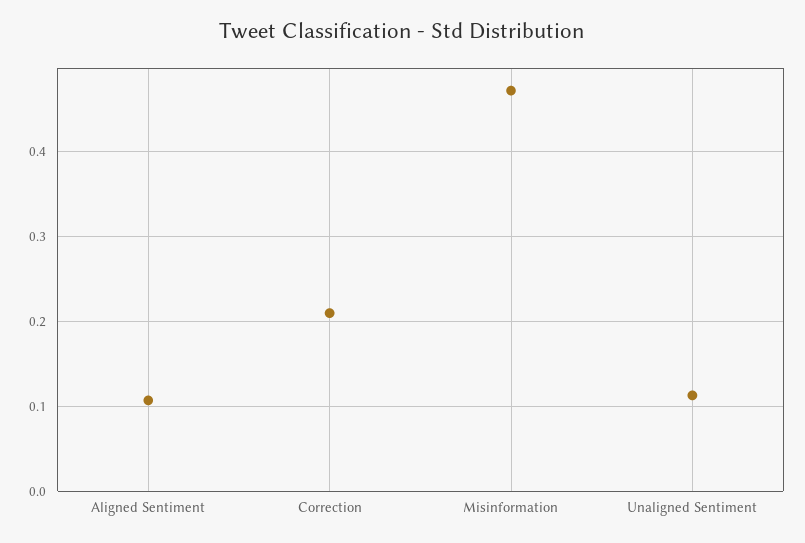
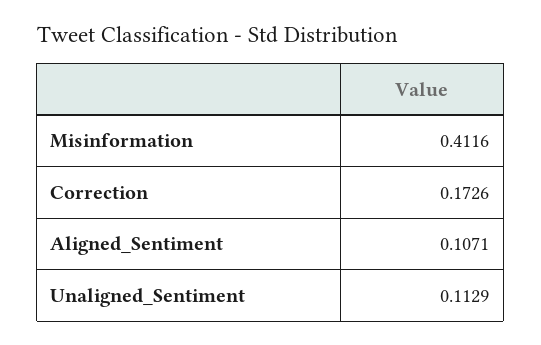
Correction: 0.21 -> 0.1726
Misinformation: 0.47 -> 0.4116

